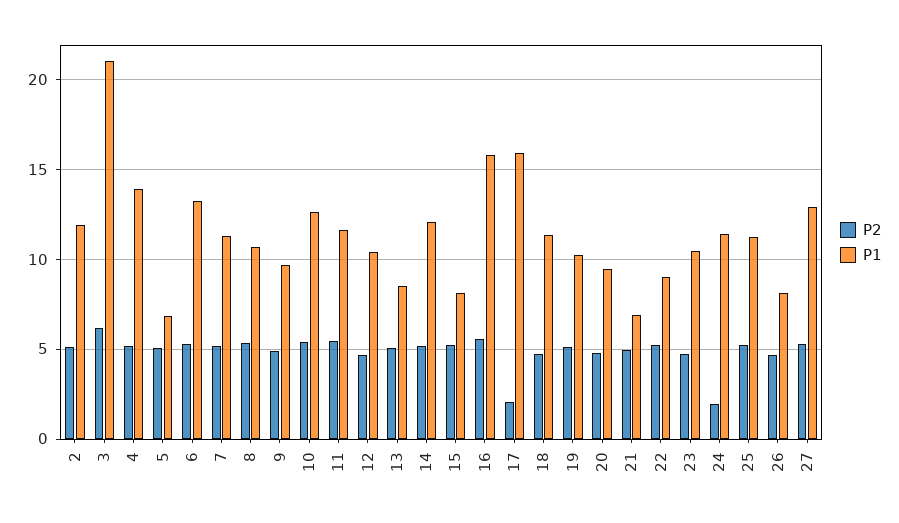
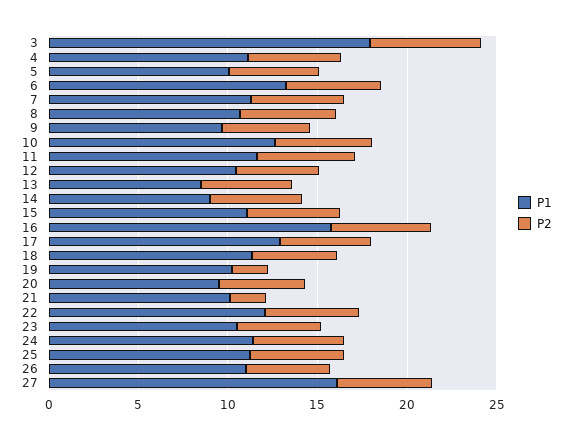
P2, 2: 5 -> none
P1, 2: 12 -> none
P1, 3: 21 -> 18
P1, 4: 14 -> 11
P1, 5: 7 -> 10
P1, 14: 12 -> 9
P1, 15: 8 -> 11
P2, 17: 2 -> 5
P1, 17: 16 -> 13
P2, 19: 5 -> 2
P2, 21: 5 -> 2
P1, 21: 7 -> 10
P1, 22: 9 -> 12
P2, 24: 2 -> 5
P1, 26: 8 -> 11
P1, 27: 13 -> 16

